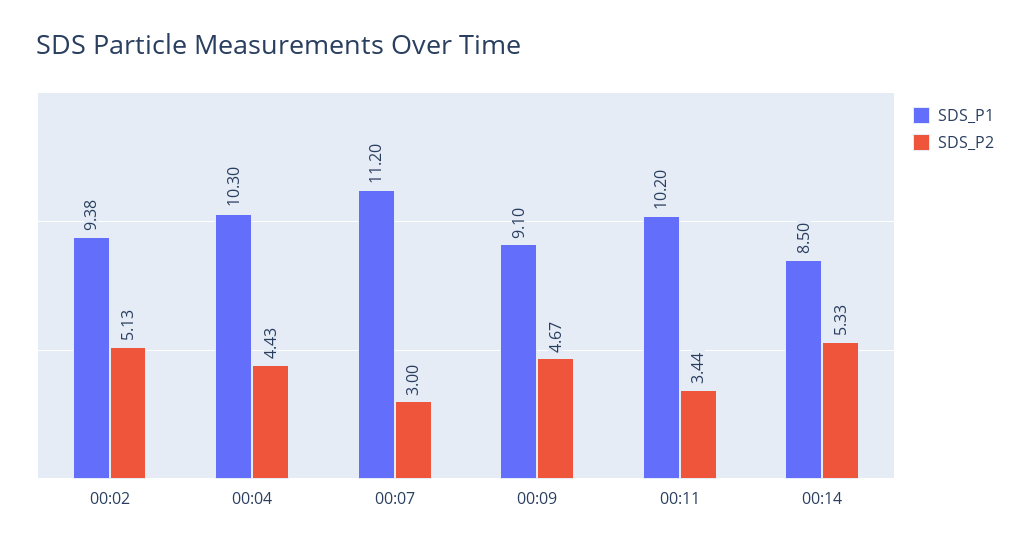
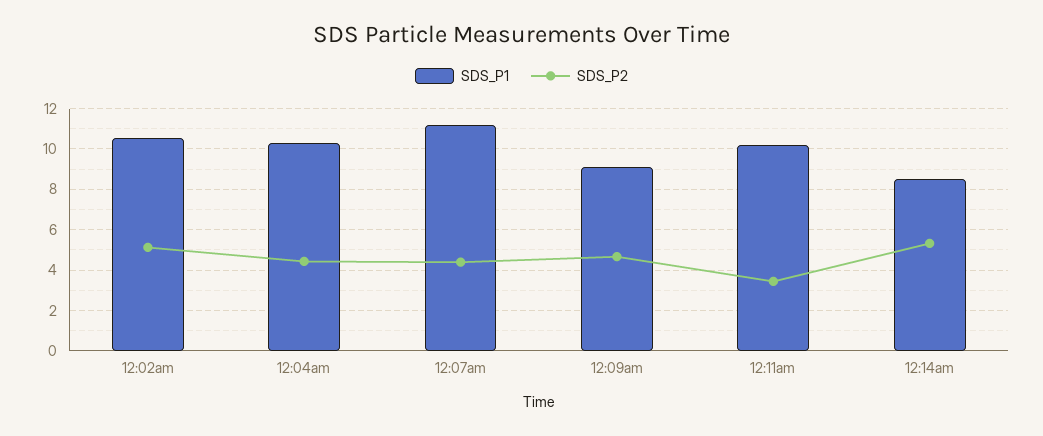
SDS_P1, 00:02: 9.38 -> 10.5
SDS_P2, 00:07: 3 -> 4.5

